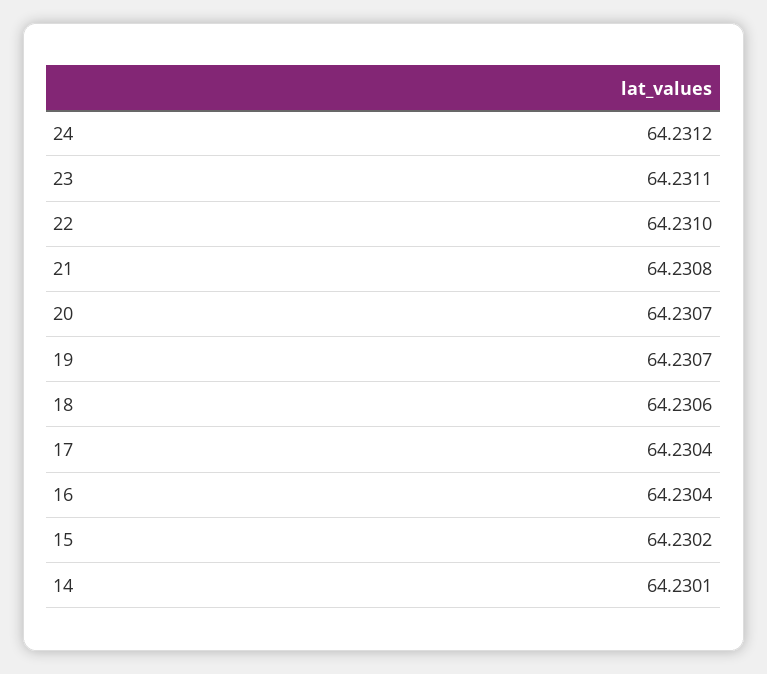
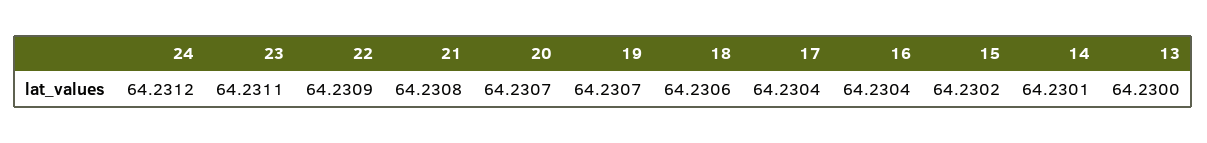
22: 64.231 -> 64.2309
13: none -> 64.23

